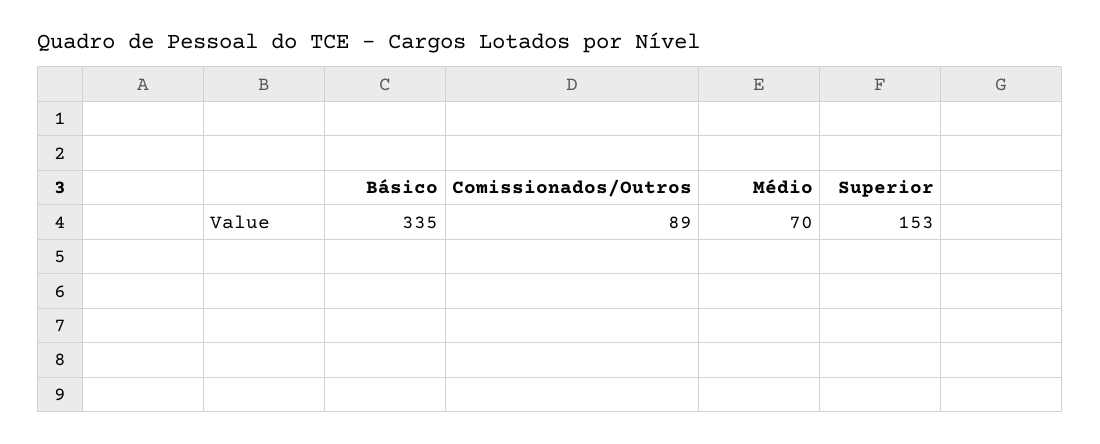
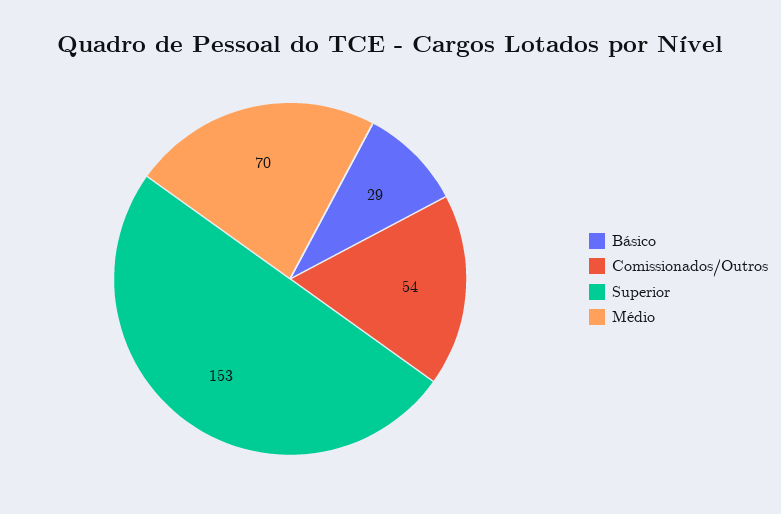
Básico: 335 -> 29
Comissionados/Outros: 89 -> 54

